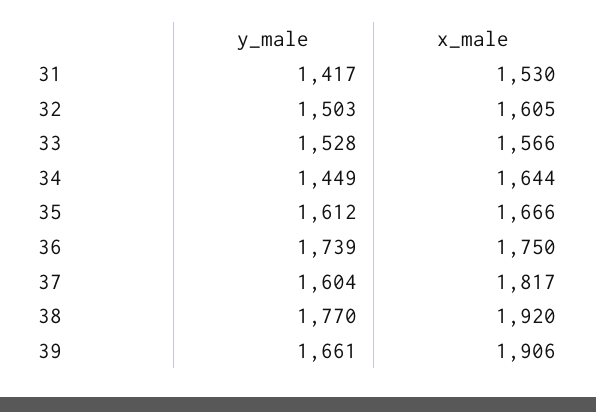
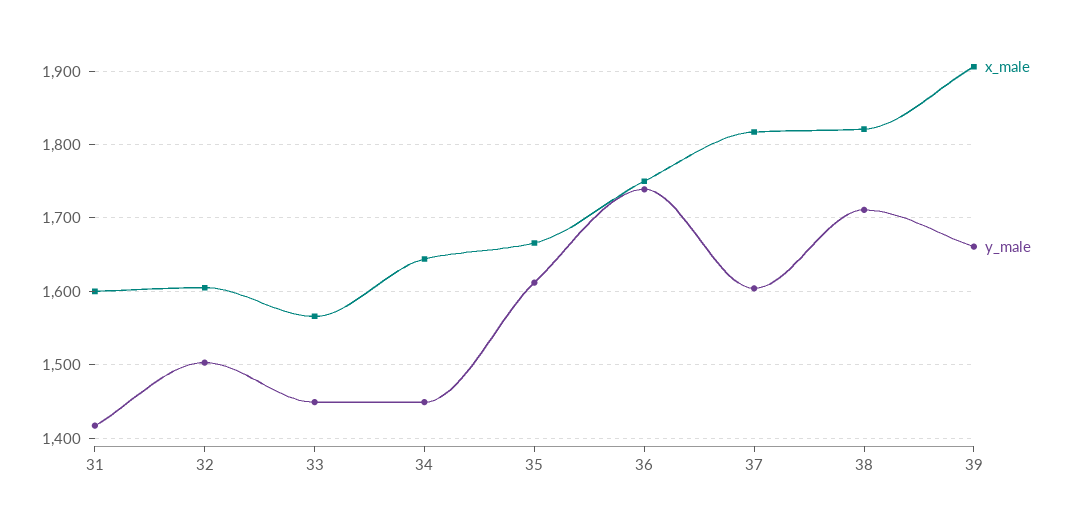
x_male, 31: 1530 -> 1600
y_male, 33: 1528 -> 1450
y_male, 38: 1770 -> 1710
x_male, 38: 1920 -> 1820

